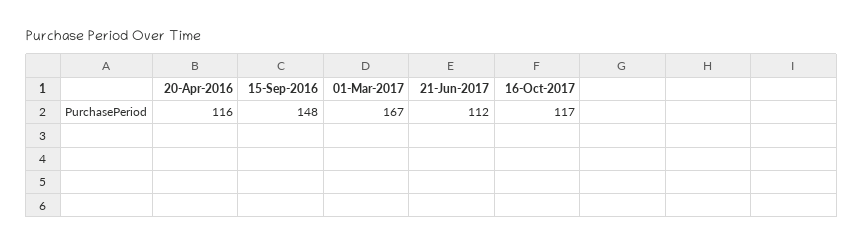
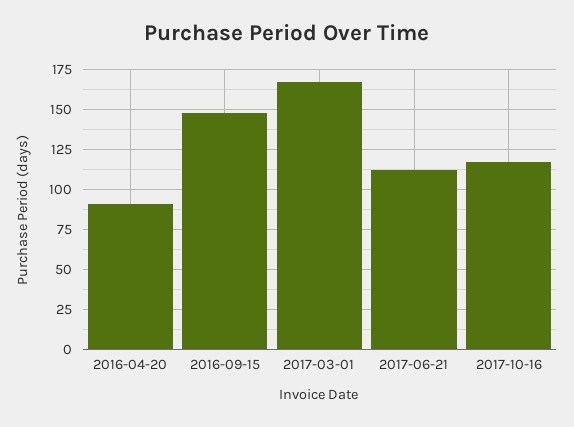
20-Apr-2016: 116 -> 90

